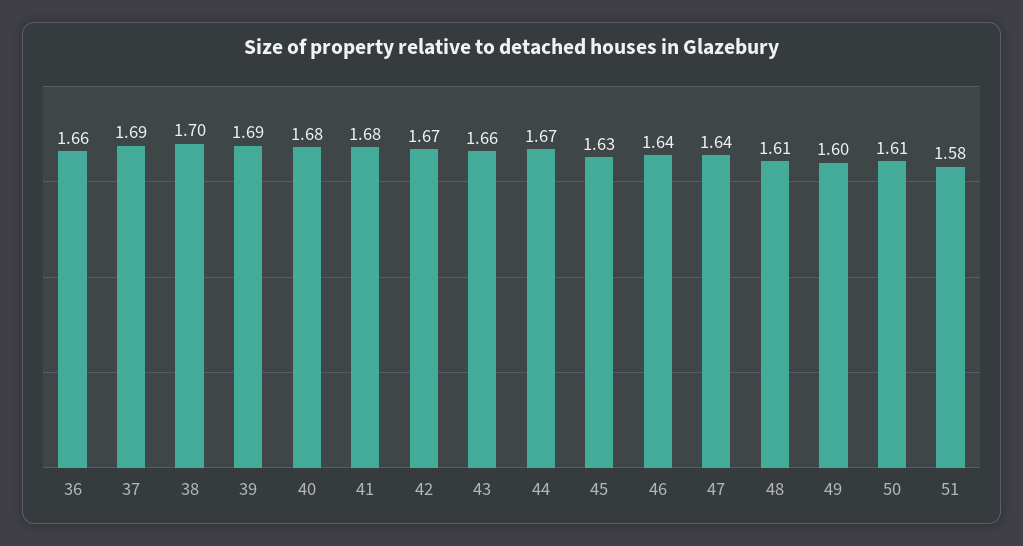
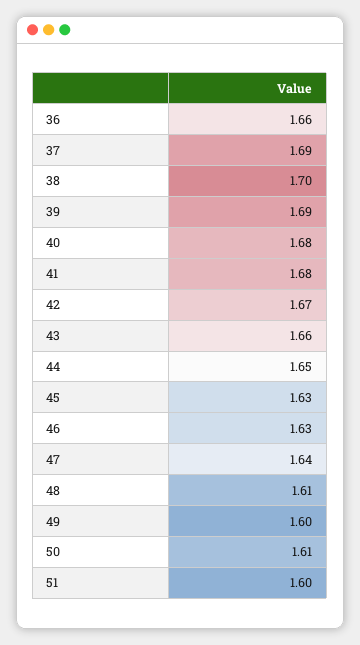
44: 1.67 -> 1.65
46: 1.64 -> 1.63
51: 1.58 -> 1.6

